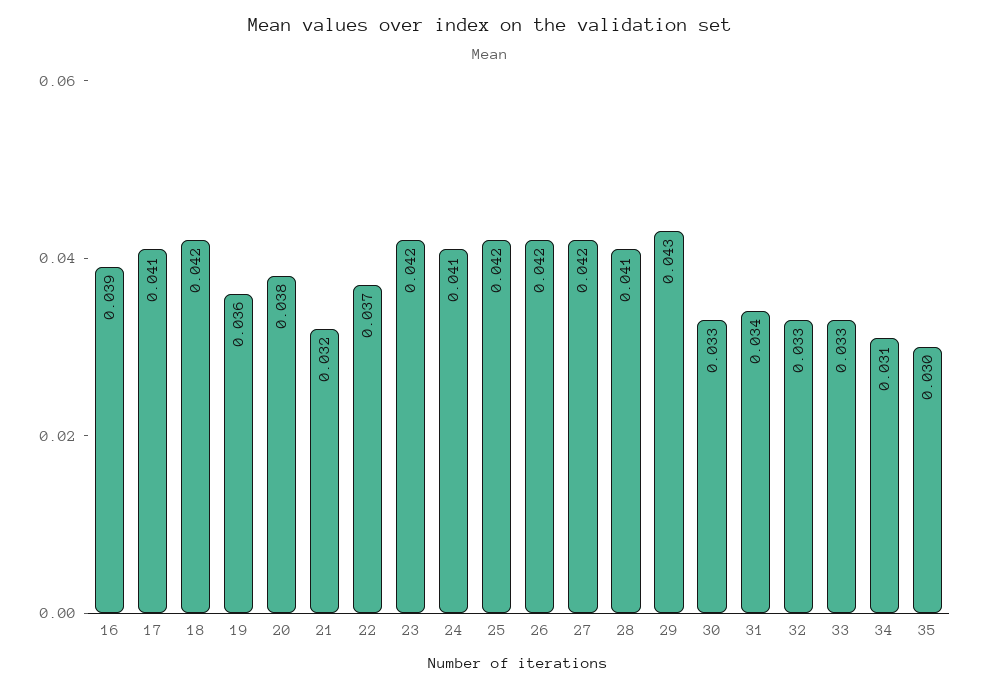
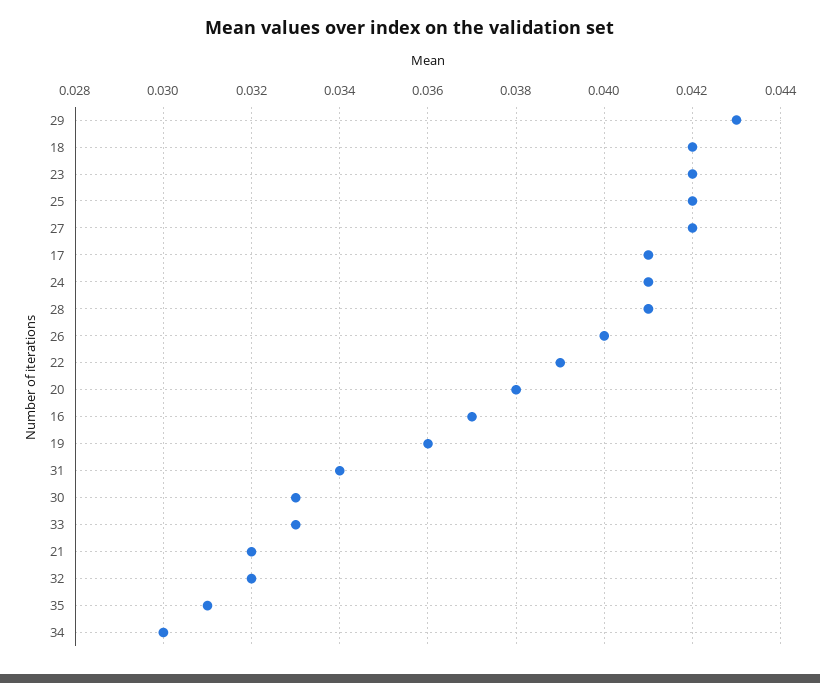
16: 0.039 -> 0.037
22: 0.037 -> 0.039
26: 0.042 -> 0.04
32: 0.033 -> 0.032
34: 0.031 -> 0.03
35: 0.03 -> 0.031

